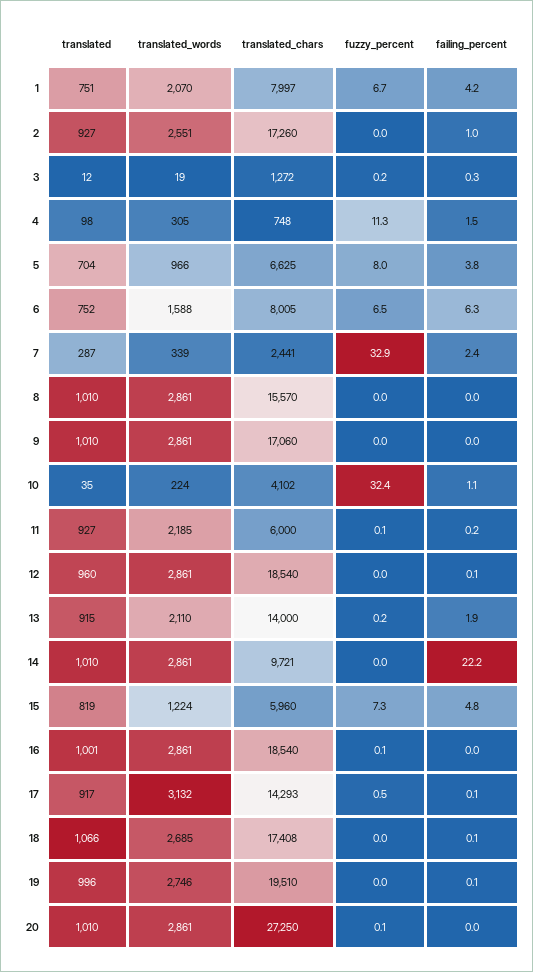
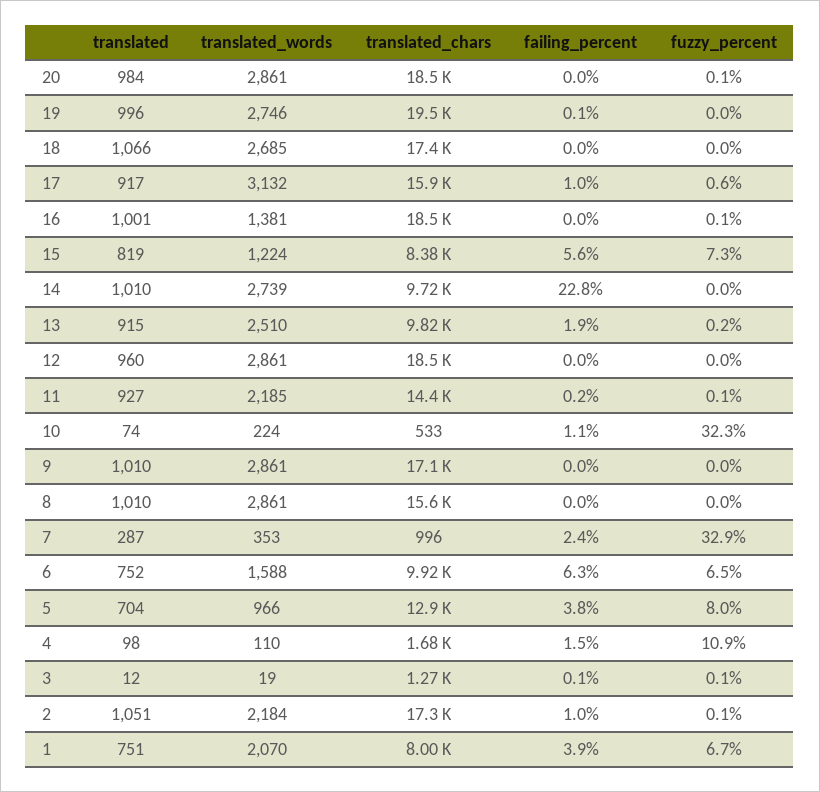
failing_percent, 1: 4.2 -> 3.9
translated, 2: 927 -> 1051
translated_words, 2: 2551 -> 2184
fuzzy_percent, 2: 0 -> 0.1
fuzzy_percent, 3: 0.2 -> 0.1
failing_percent, 3: 0.3 -> 0.1
translated_words, 4: 305 -> 110
translated_chars, 4: 748 -> 1680
fuzzy_percent, 4: 11.3 -> 10.9
translated_chars, 5: 6625 -> 12900
translated_chars, 6: 8005 -> 9920
translated_words, 7: 339 -> 353
translated_chars, 7: 2441 -> 996
translated, 10: 35 -> 74
translated_chars, 10: 4102 -> 533
fuzzy_percent, 10: 32.4 -> 32.3
translated_chars, 11: 6000 -> 14400
failing_percent, 12: 0.1 -> 0
translated_words, 13: 2110 -> 2510
translated_chars, 13: 14000 -> 9820
translated_words, 14: 2861 -> 2739
failing_percent, 14: 22.2 -> 22.8
translated_chars, 15: 5960 -> 8380
failing_percent, 15: 4.8 -> 5.6
translated_words, 16: 2861 -> 1381
translated_chars, 17: 14293 -> 15900
fuzzy_percent, 17: 0.5 -> 0.6
failing_percent, 17: 0.1 -> 1
failing_percent, 18: 0.1 -> 0
translated, 20: 1010 -> 984
translated_chars, 20: 27250 -> 18500

